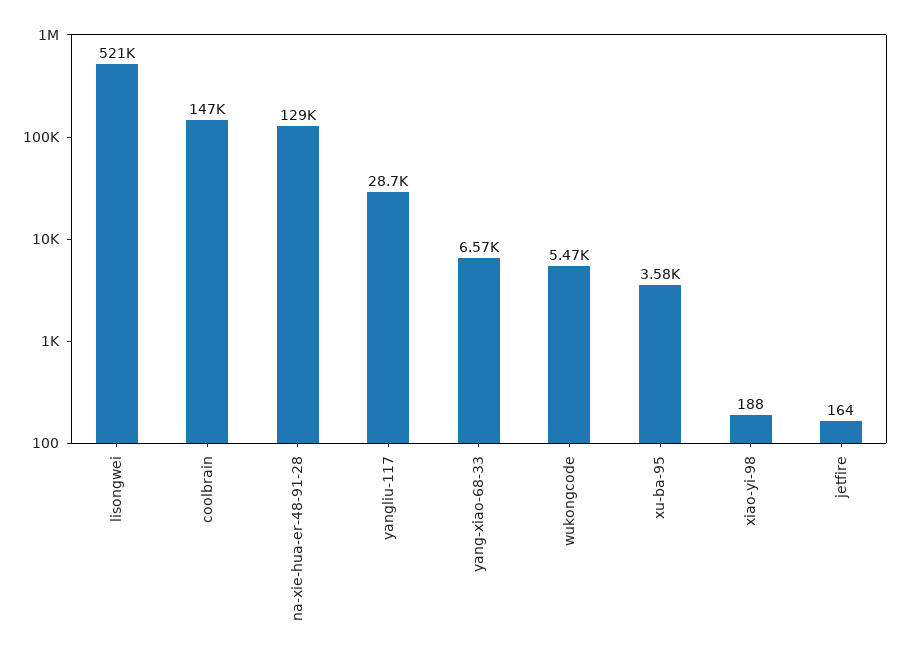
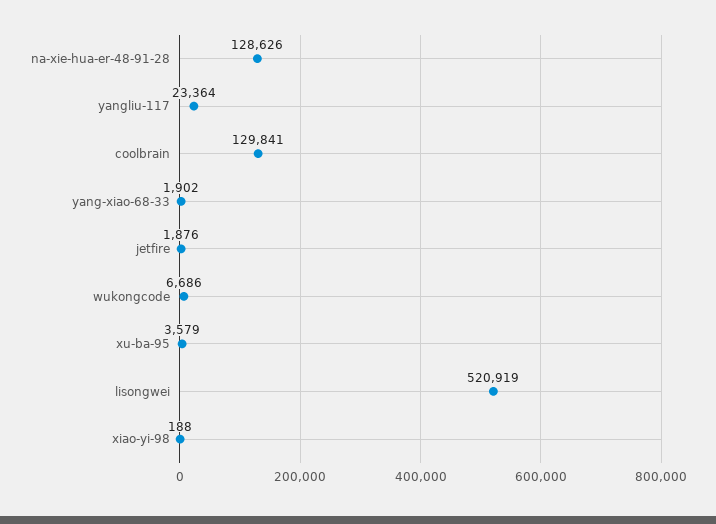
coolbrain: 147000 -> 129841
yangliu-117: 28700 -> 23364
yang-xiao-68-33: 6570 -> 1902
wukongcode: 5470 -> 6686
jetfire: 164 -> 1876

